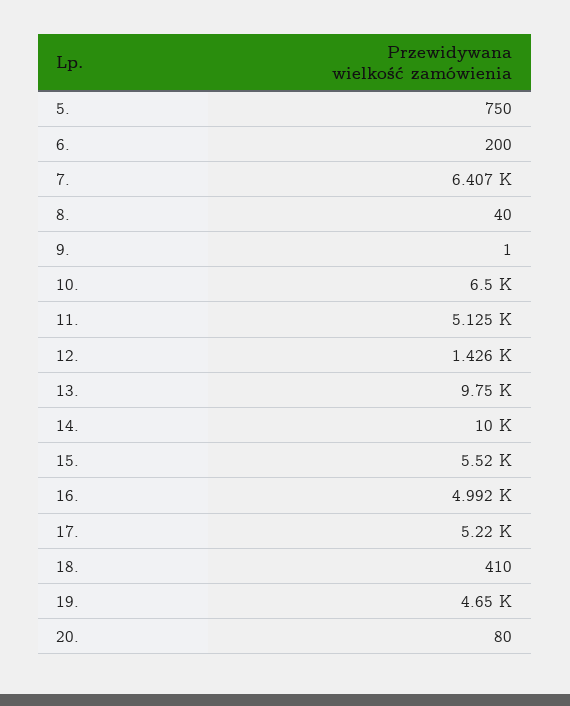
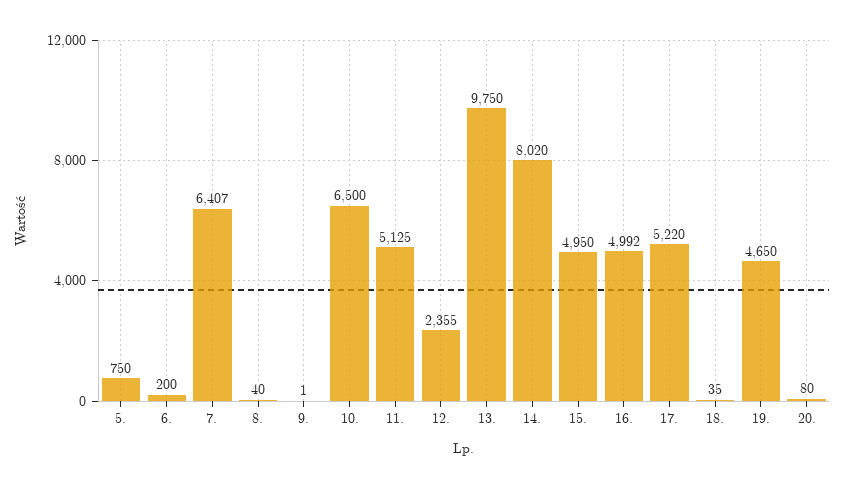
12.: 1426 -> 2355
14.: 10000 -> 8020
15.: 5520 -> 4950
18.: 410 -> 35

